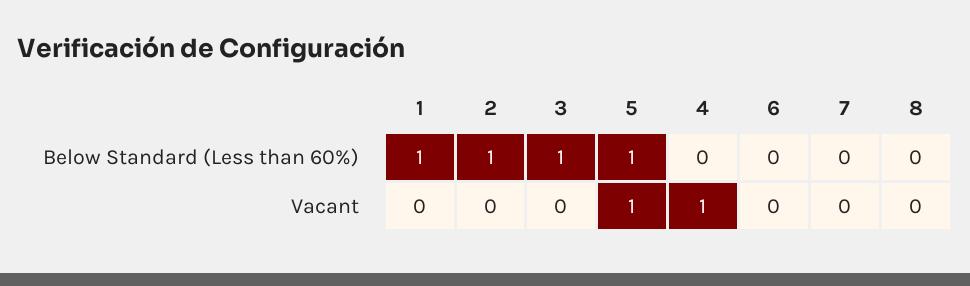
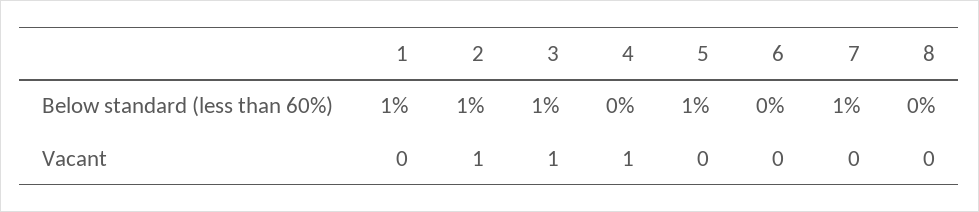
7, Below Standard (Less than 60%): 0 -> 1
2, Vacant: 0 -> 1
3, Vacant: 0 -> 1
5, Vacant: 1 -> 0

